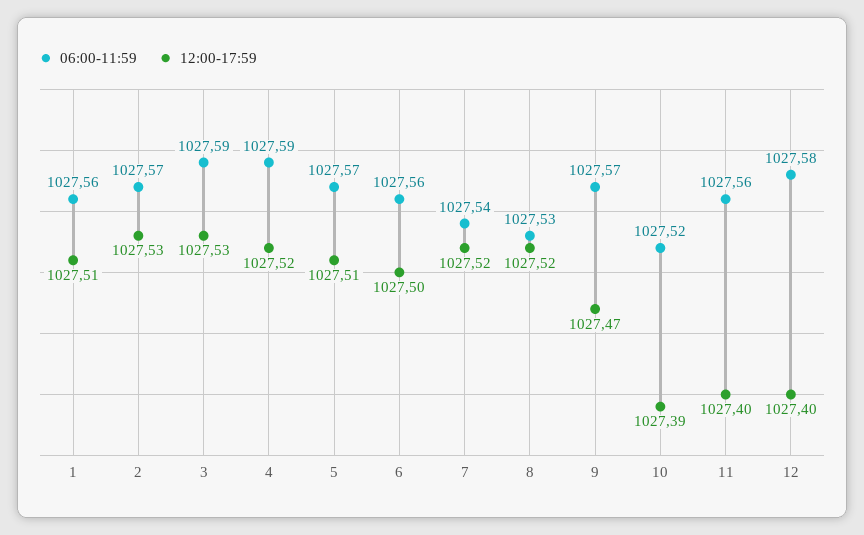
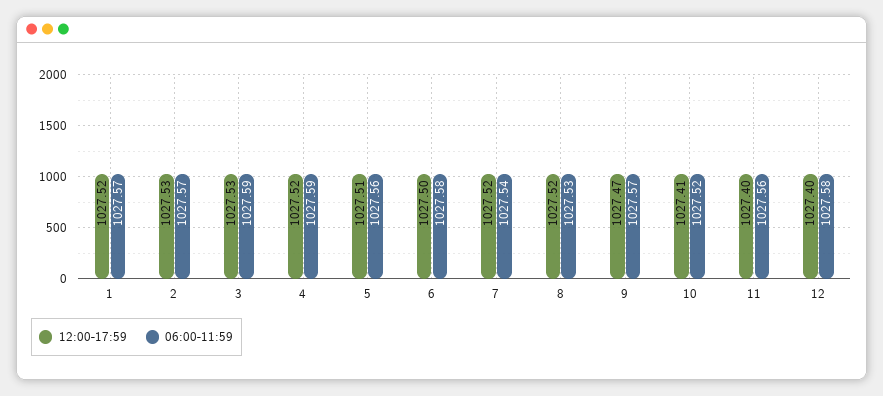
06:00-11:59, 1: 1027.56 -> 1027.57
12:00-17:59, 1: 1027.51 -> 1027.52
06:00-11:59, 5: 1027.57 -> 1027.56
06:00-11:59, 6: 1027.56 -> 1027.58
12:00-17:59, 10: 1027.39 -> 1027.41

